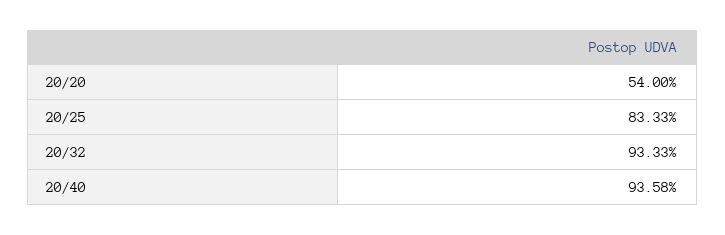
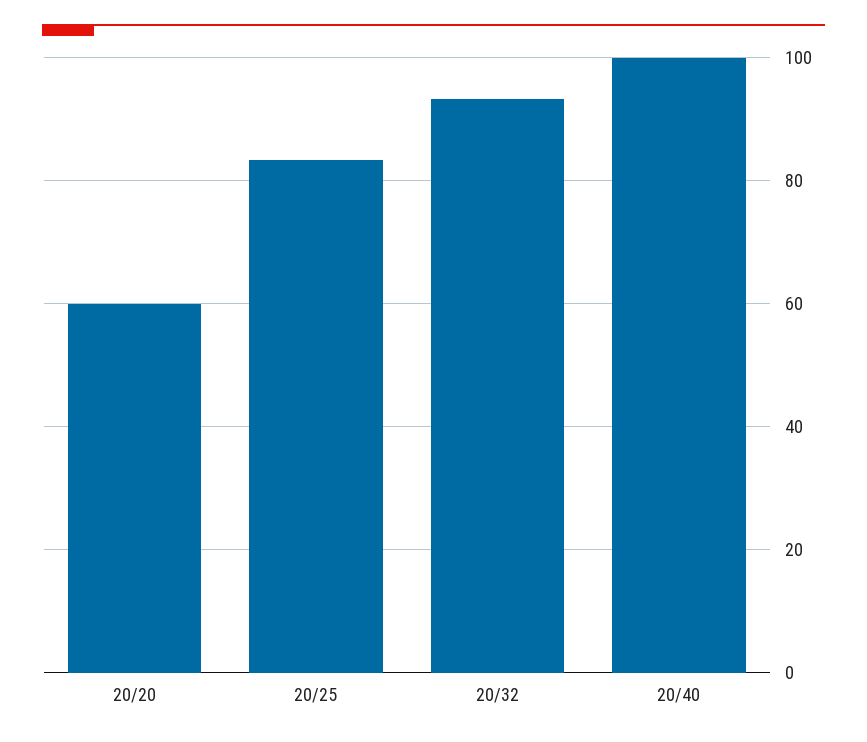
20/20: 54 -> 60
20/40: 93.58 -> 100

